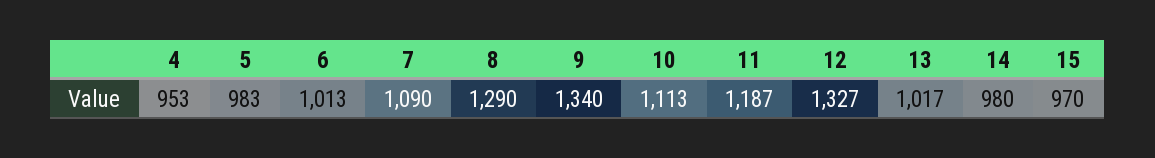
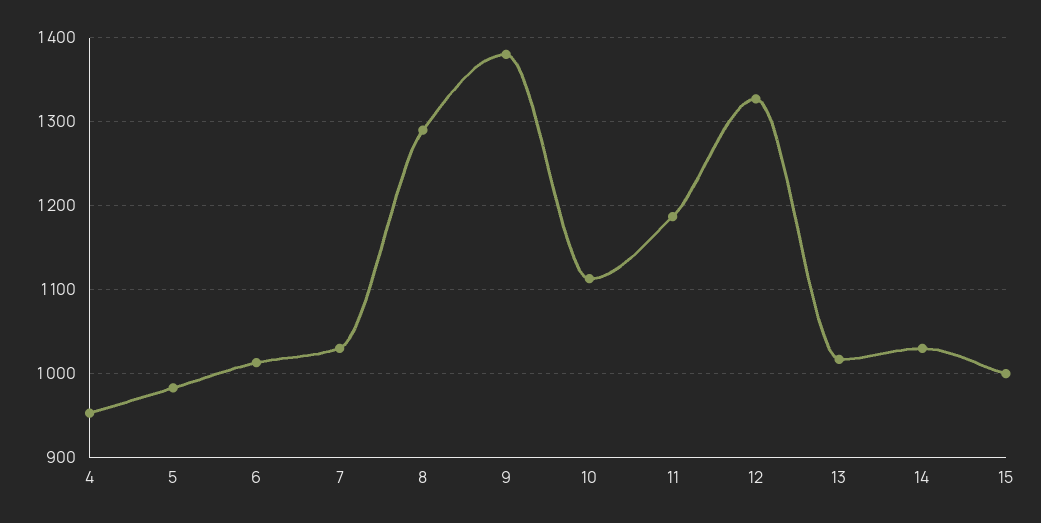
7: 1090 -> 1030
9: 1340 -> 1380
14: 980 -> 1030
15: 970 -> 1000

